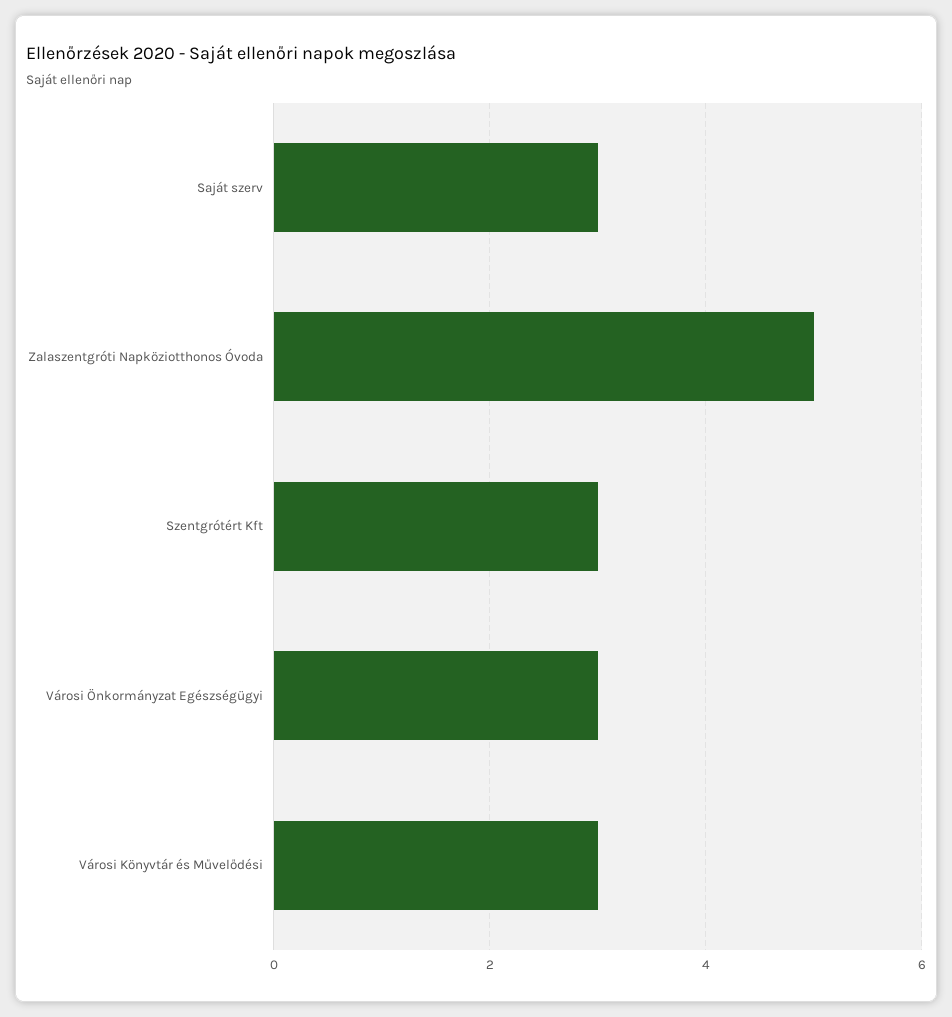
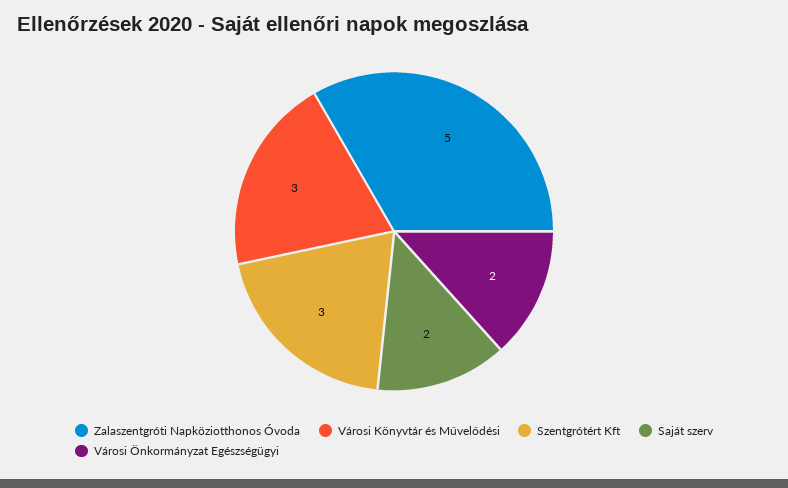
Saját szerv: 3 -> 2
Városi Önkormányzat Egészségügyi: 3 -> 2

